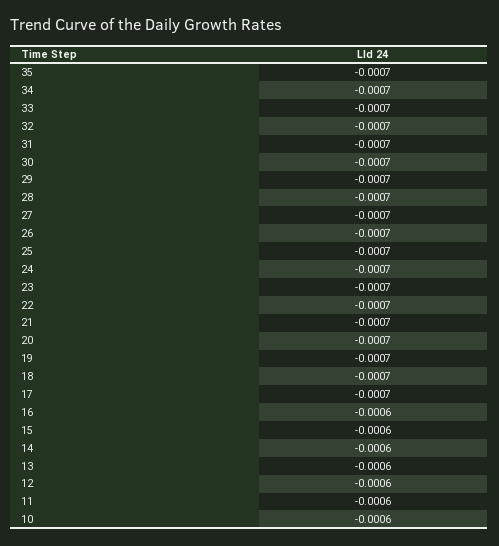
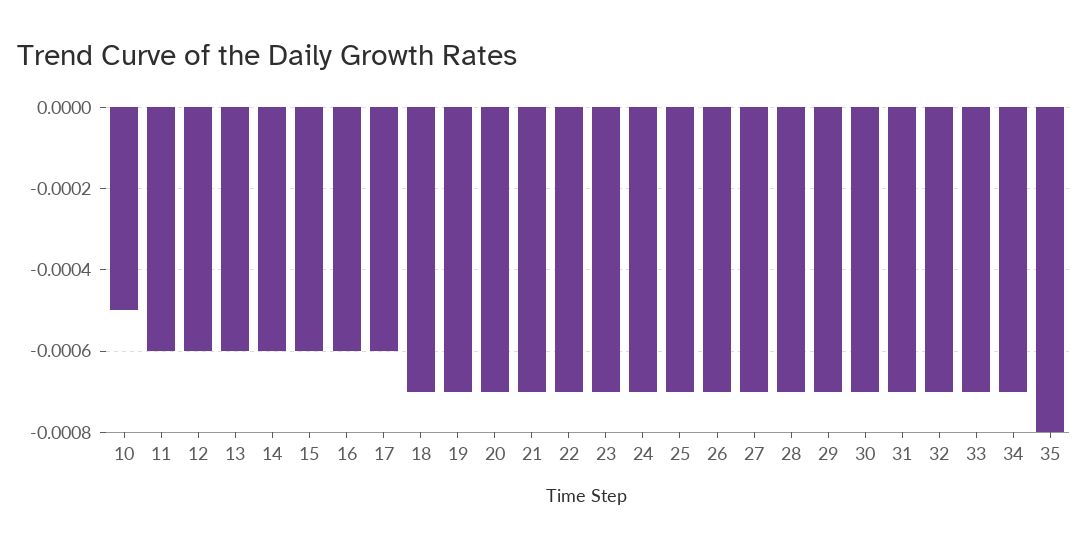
35: -0.0007 -> -0.0008
17: -0.0007 -> -0.0006
10: -0.0006 -> -0.0005

